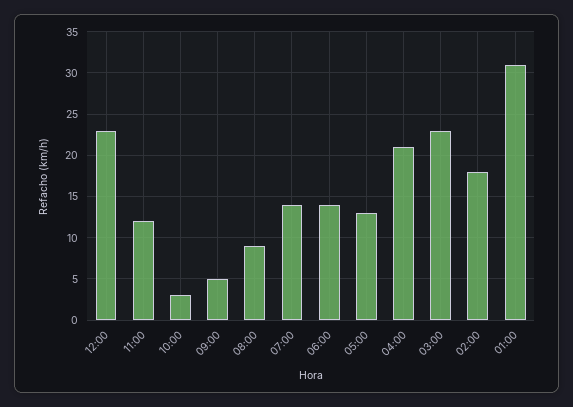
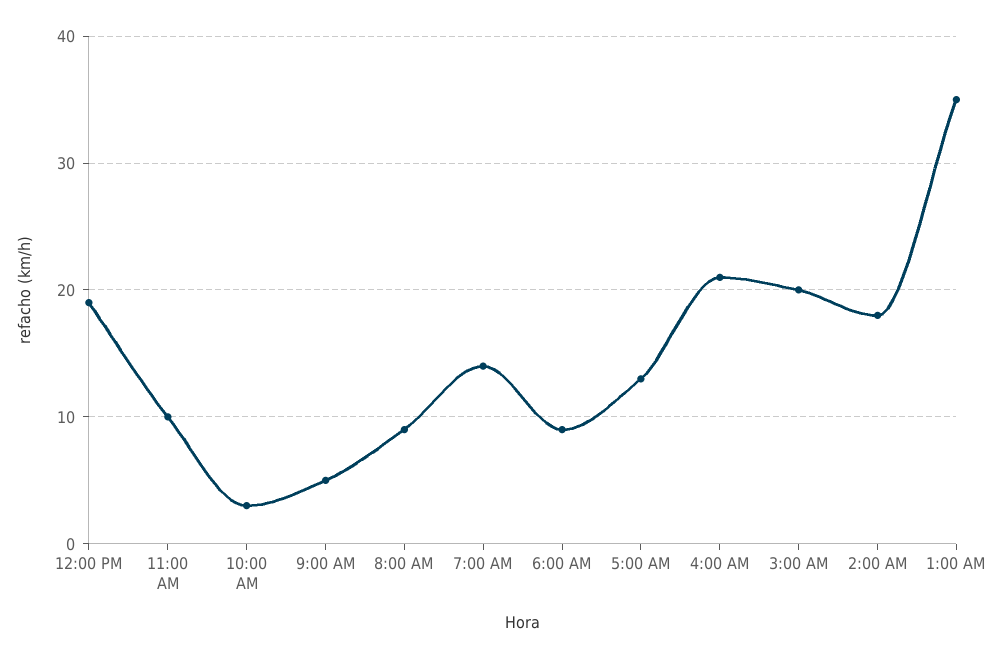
12:00: 23 -> 19
11:00: 12 -> 10
06:00: 14 -> 9
03:00: 23 -> 20
01:00: 31 -> 35

